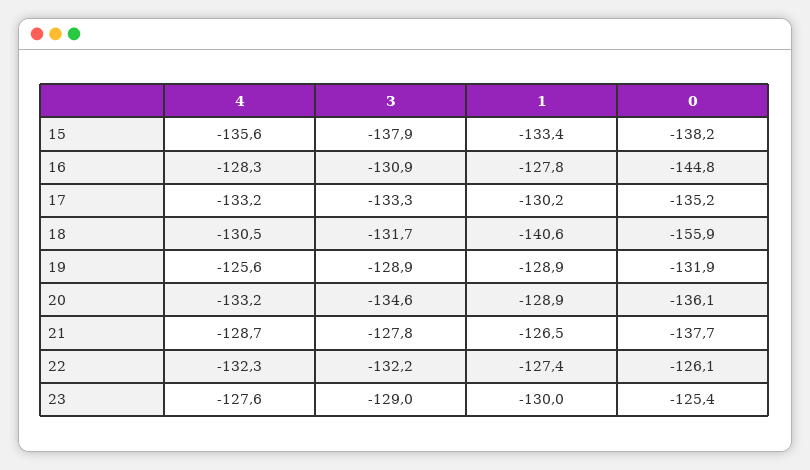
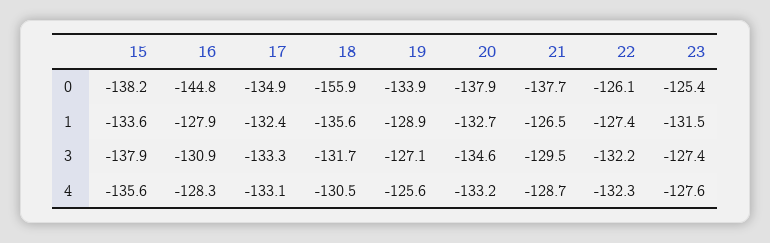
1, 15: -133.4 -> -133.6
1, 16: -127.8 -> -127.9
4, 17: -133.2 -> -133.1
1, 17: -130.2 -> -132.4
0, 17: -135.2 -> -134.9
1, 18: -140.6 -> -135.6
3, 19: -128.9 -> -127.1
0, 19: -131.9 -> -133.9
1, 20: -128.9 -> -132.7
0, 20: -136.1 -> -137.9
3, 21: -127.8 -> -129.5
3, 23: -129 -> -127.4
1, 23: -130 -> -131.5

